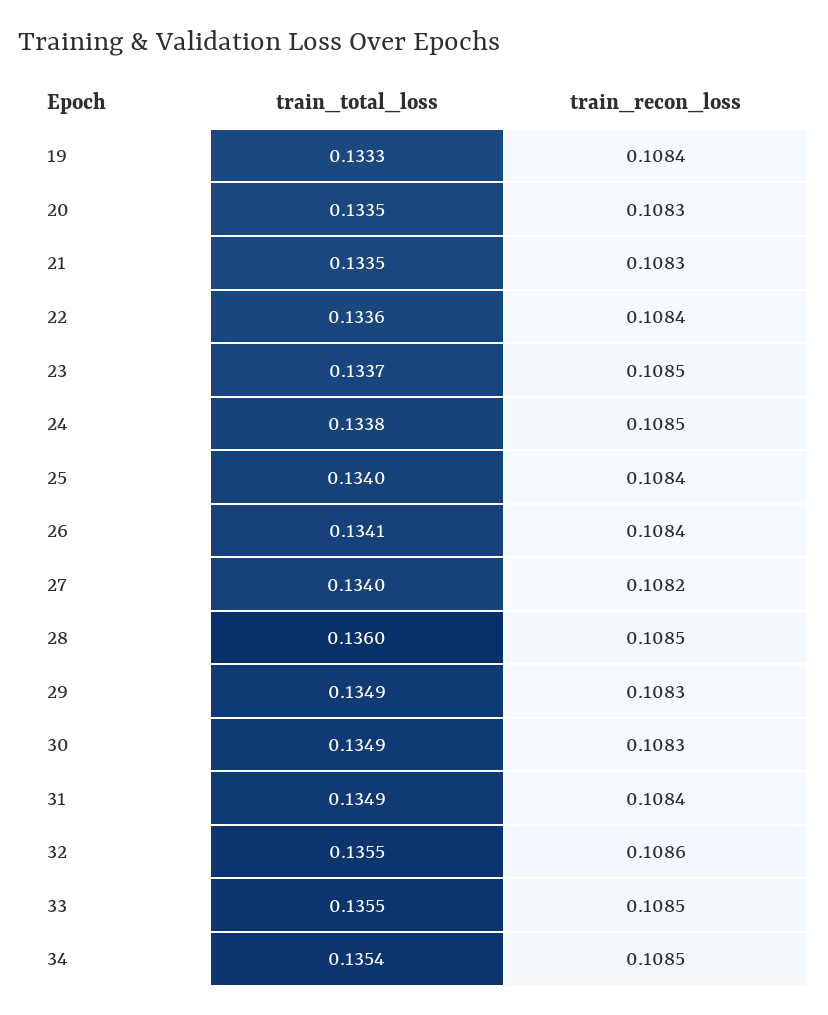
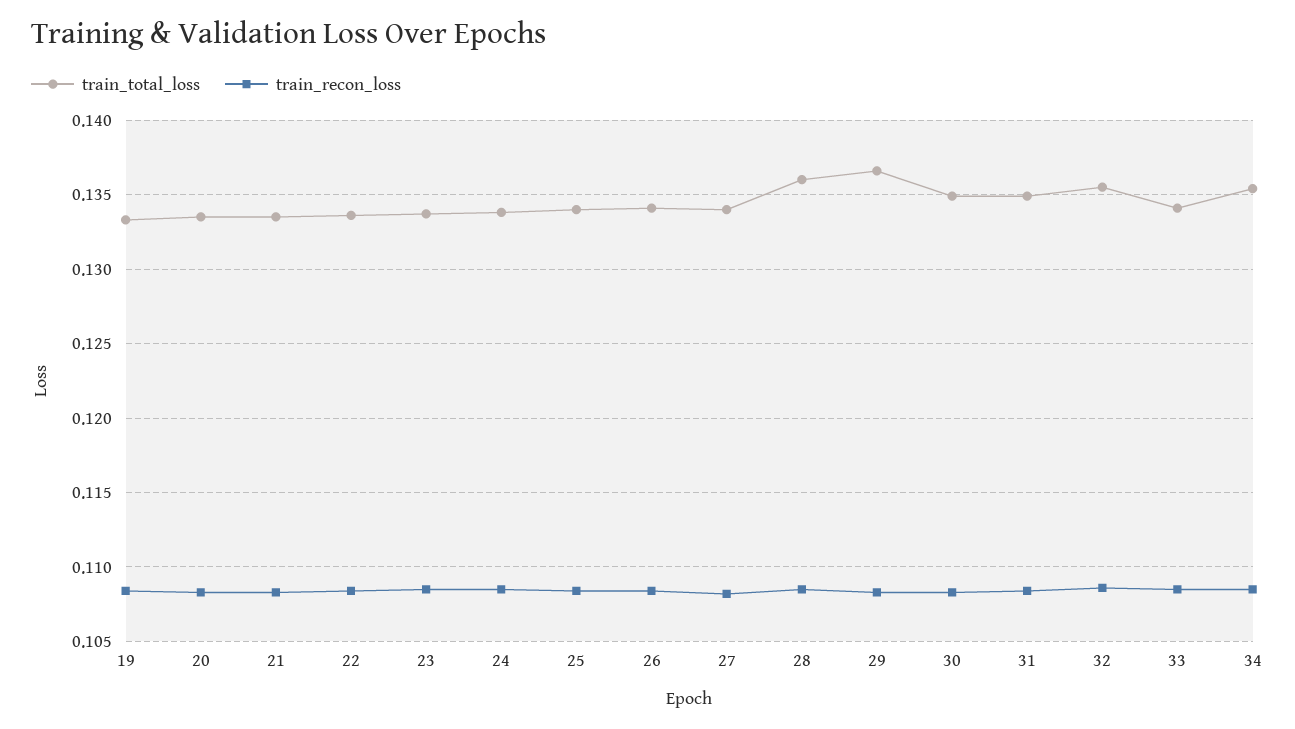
train_total_loss, 29: 0.1349 -> 0.1365
train_total_loss, 33: 0.1355 -> 0.134

